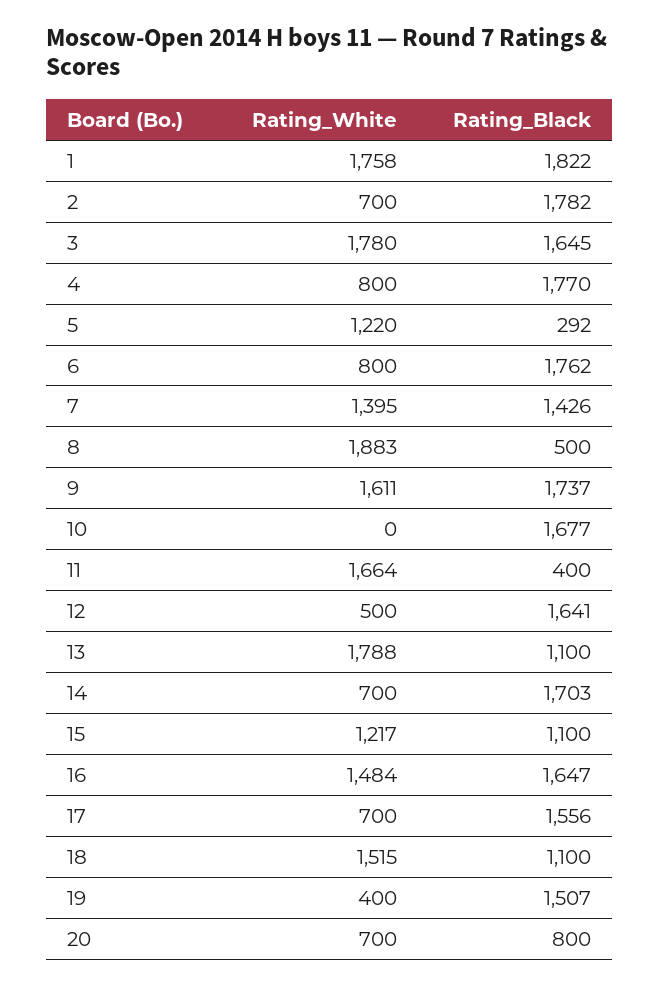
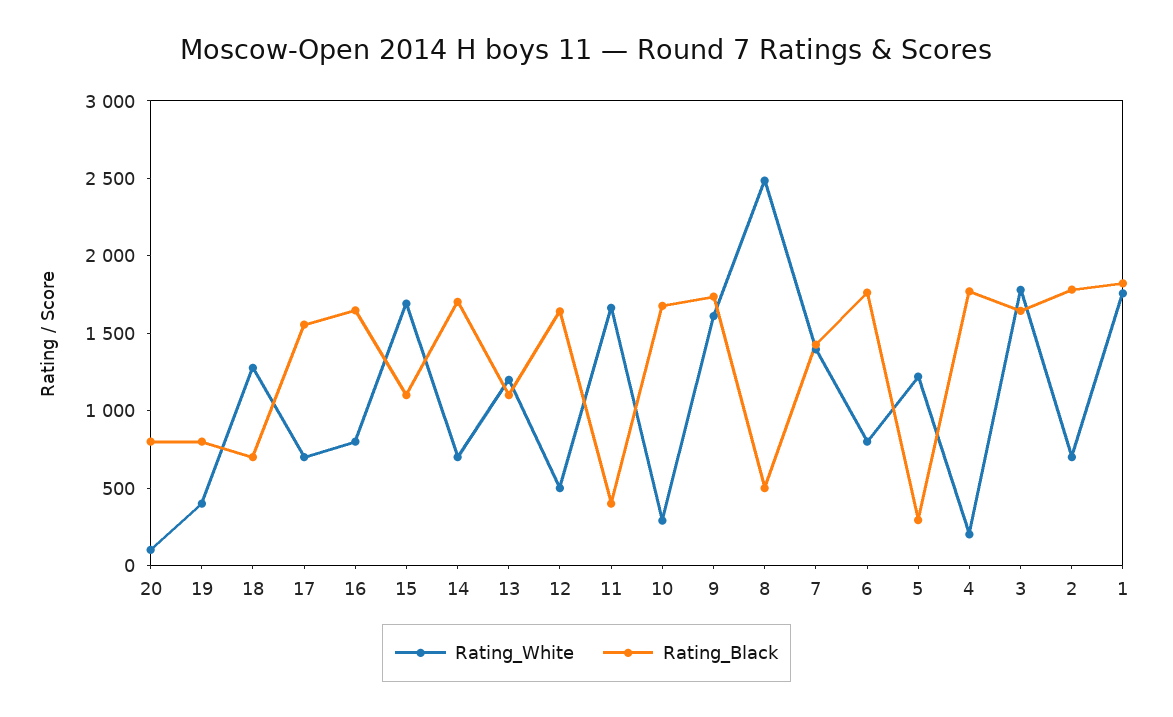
Rating_White, 4: 800 -> 200
Rating_White, 8: 1883 -> 2500
Rating_White, 10: 0 -> 300
Rating_White, 13: 1788 -> 1200
Rating_White, 15: 1217 -> 1700
Rating_White, 16: 1484 -> 800
Rating_White, 18: 1515 -> 1300
Rating_Black, 18: 1100 -> 700
Rating_Black, 19: 1507 -> 800
Rating_White, 20: 700 -> 100

